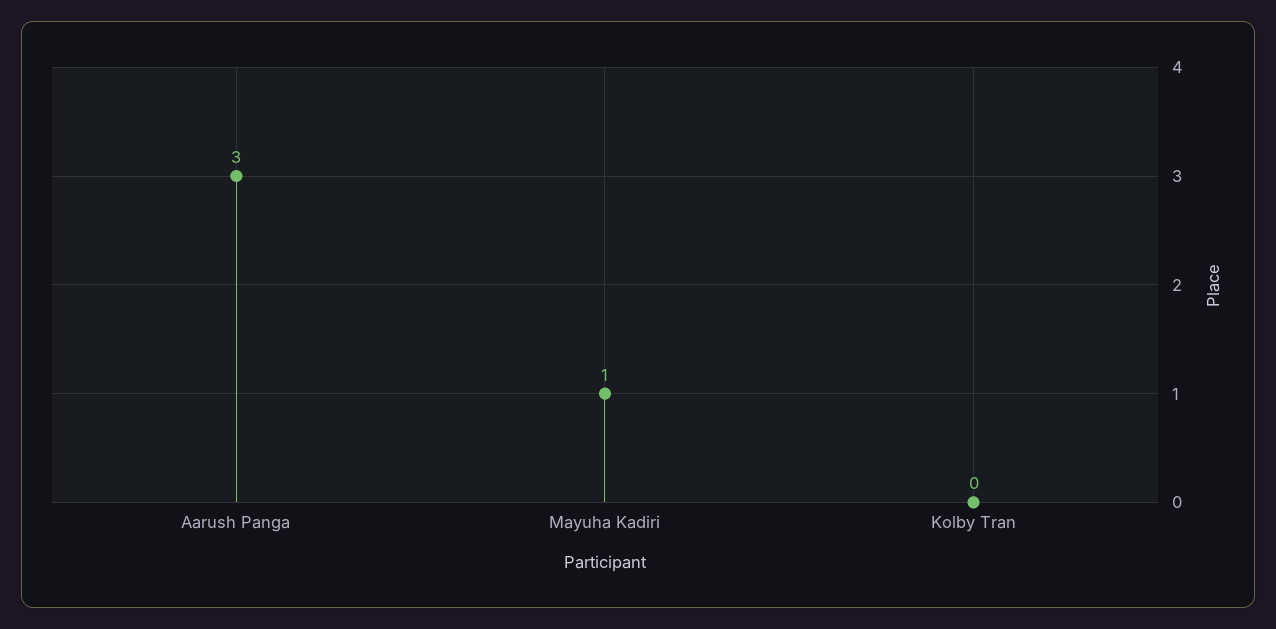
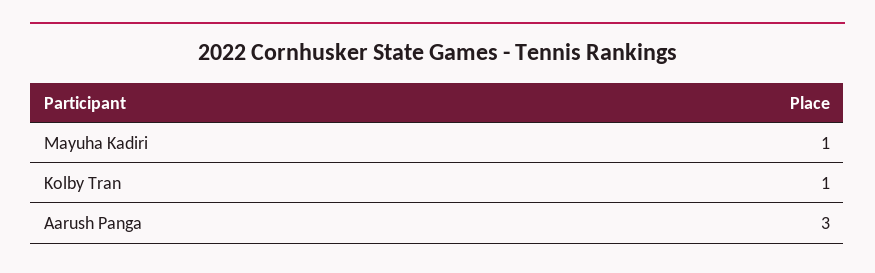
Kolby Tran: 0 -> 1

